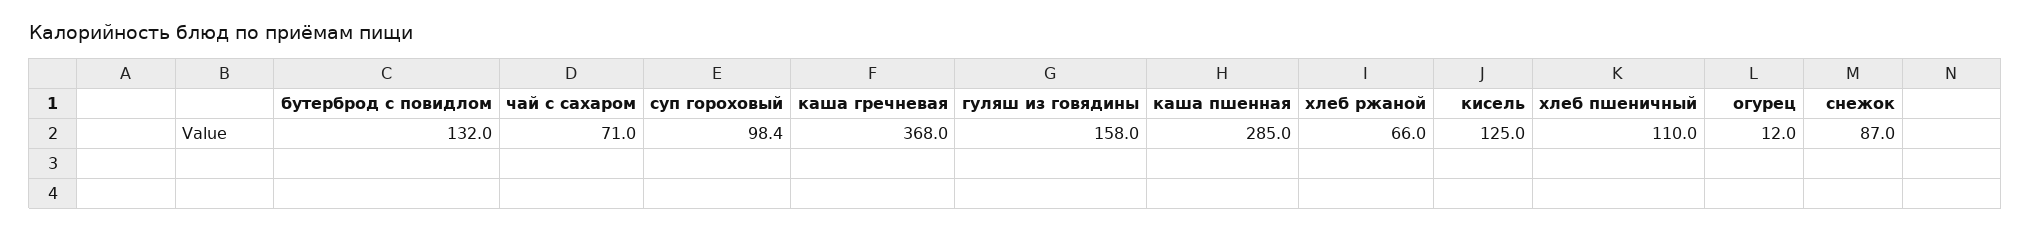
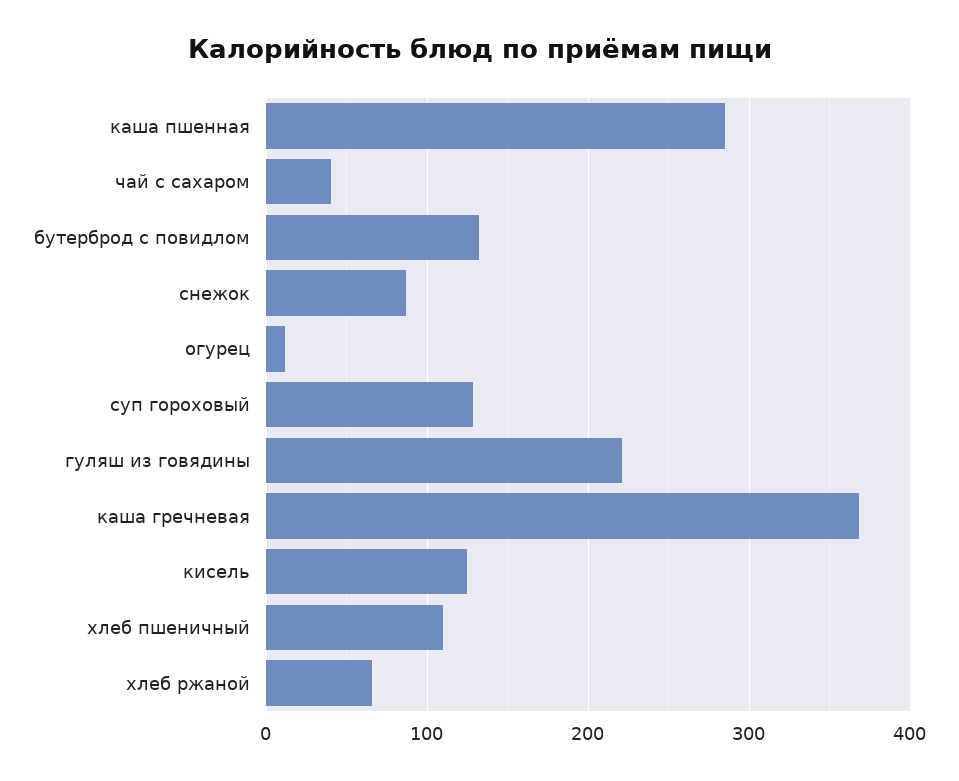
чай с сахаром: 71 -> 40
суп гороховый: 98.4 -> 130
гуляш из говядины: 158 -> 220

